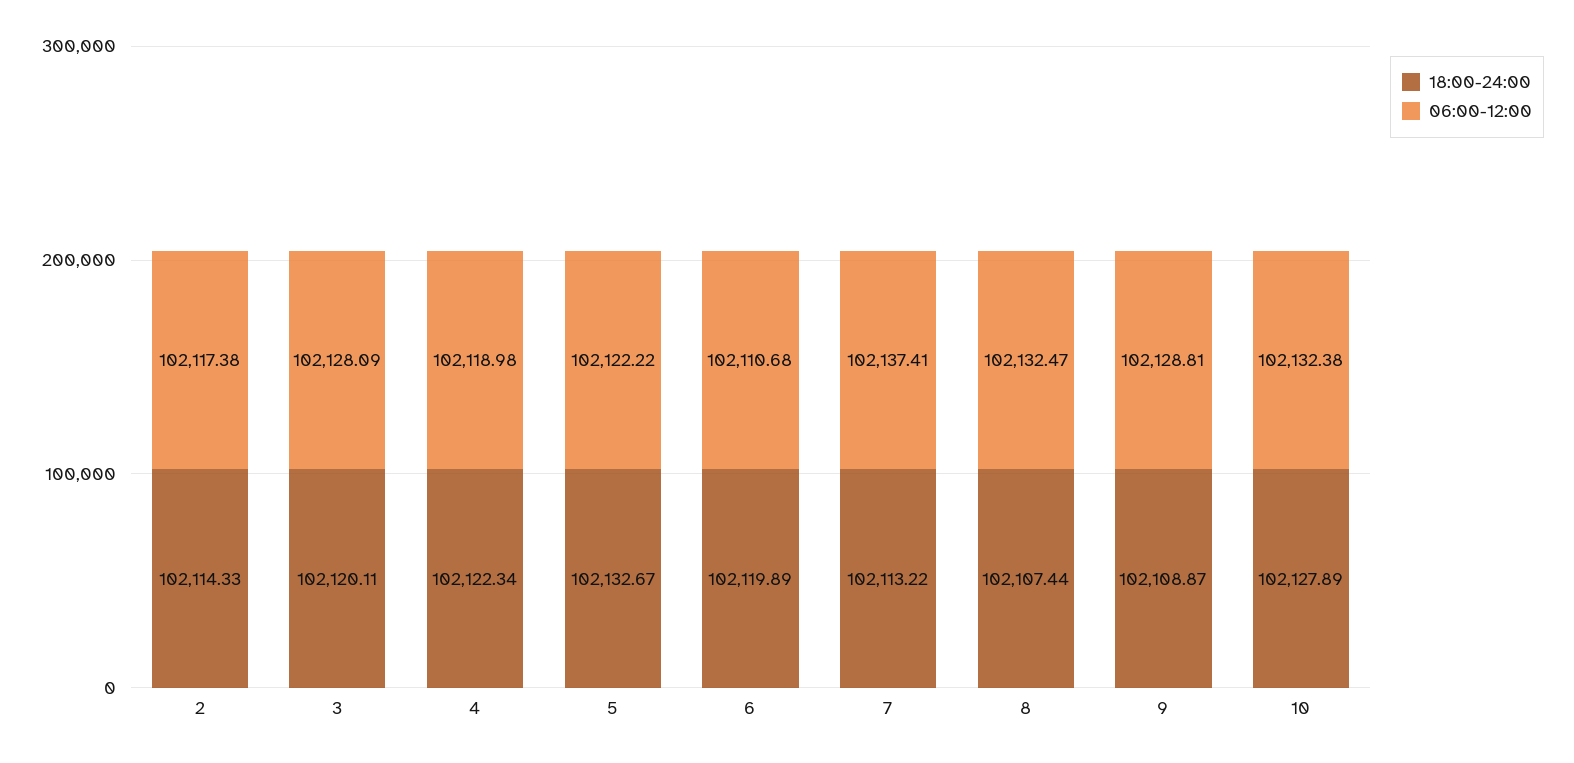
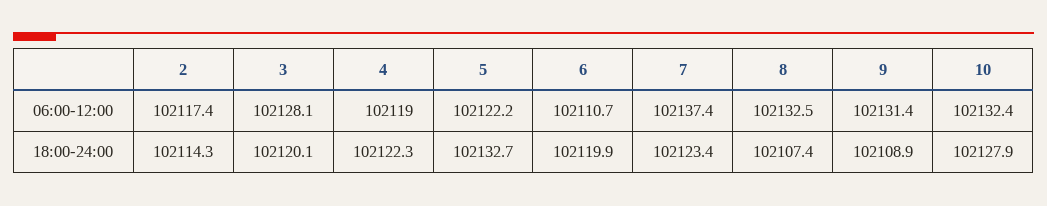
18:00-24:00, 7: 102113.22 -> 102123.4
06:00-12:00, 9: 102128.81 -> 102131.4

